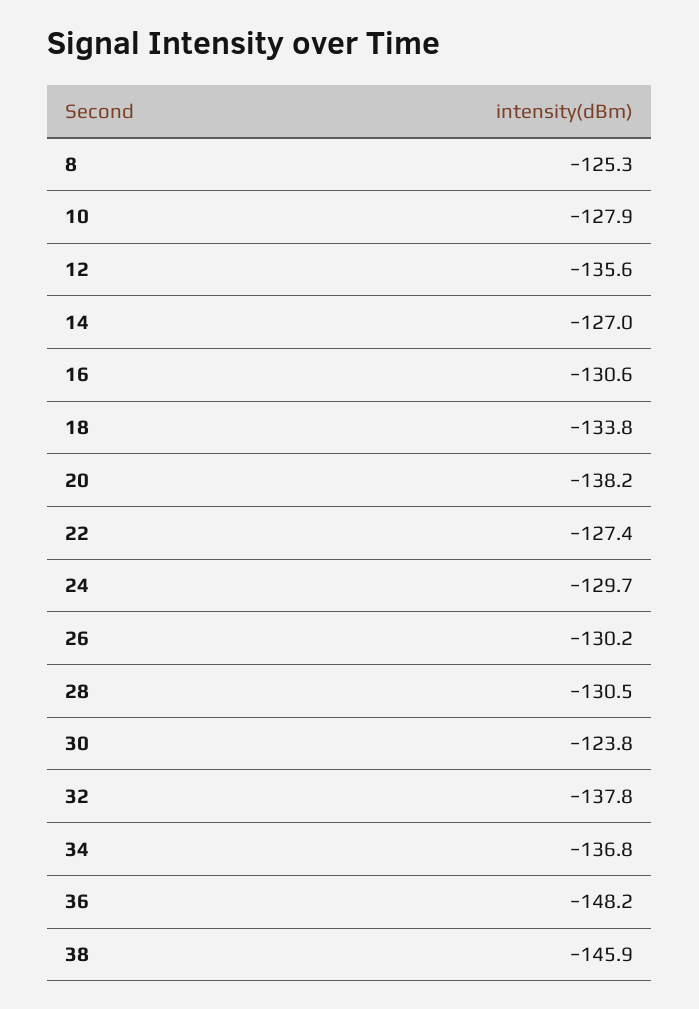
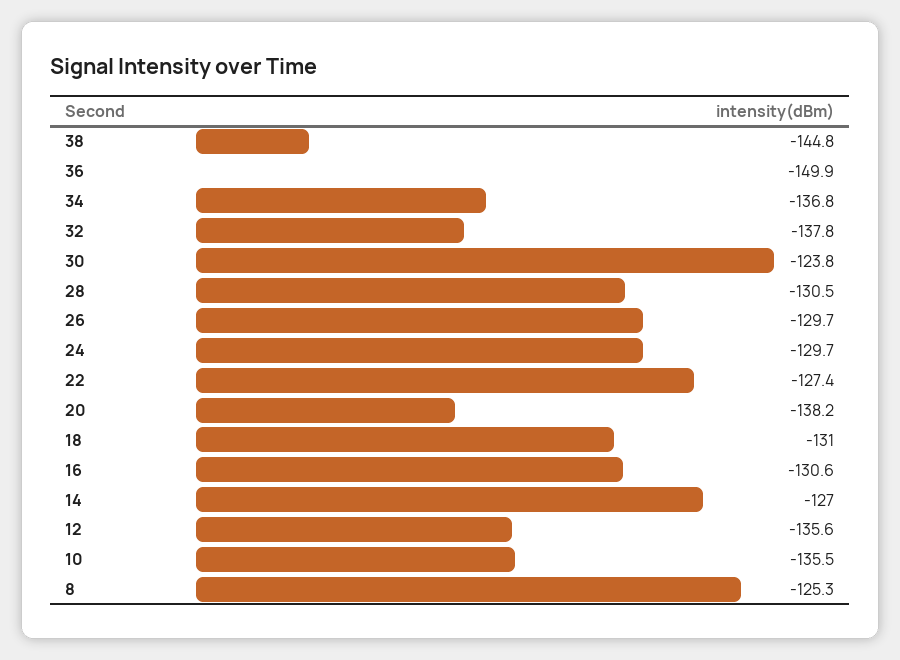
10: -127.9 -> -135.5
18: -133.8 -> -131
26: -130.2 -> -129.7
36: -148.2 -> -149.9
38: -145.9 -> -144.8

